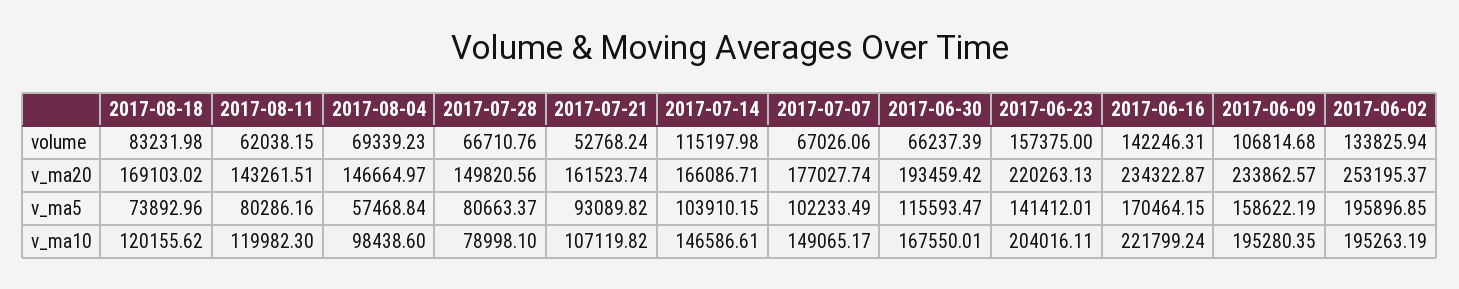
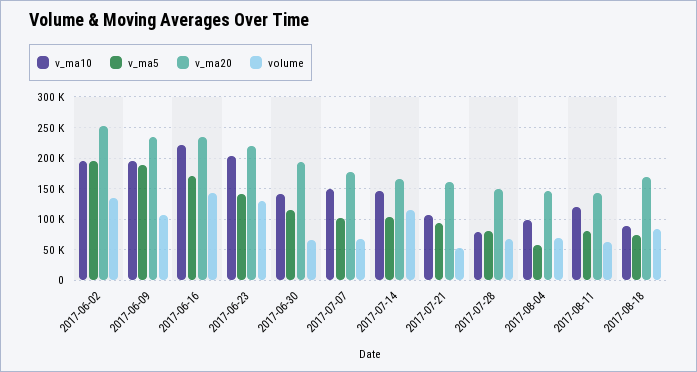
volume, 2017-06-23: 157375 -> 130000
v_ma5, 2017-06-09: 158622.19 -> 190000
v_ma10, 2017-08-18: 120155.62 -> 90000
v_ma10, 2017-06-30: 167550.01 -> 140000

